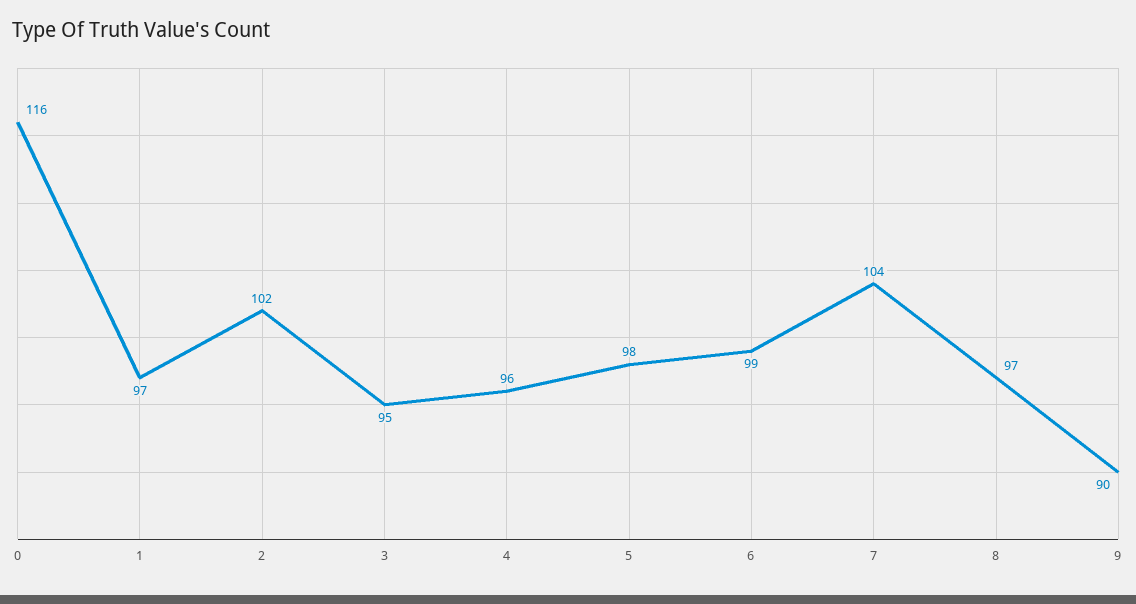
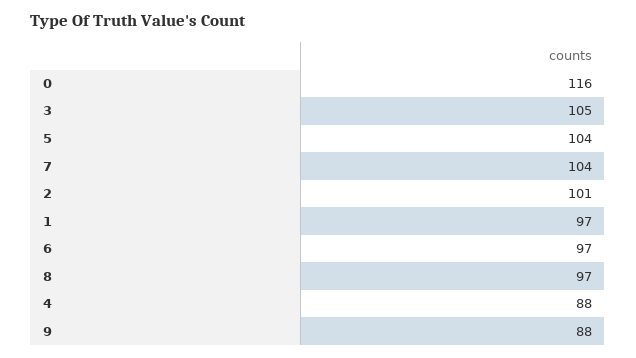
2: 102 -> 101
3: 95 -> 105
4: 96 -> 88
5: 98 -> 104
6: 99 -> 97
9: 90 -> 88

